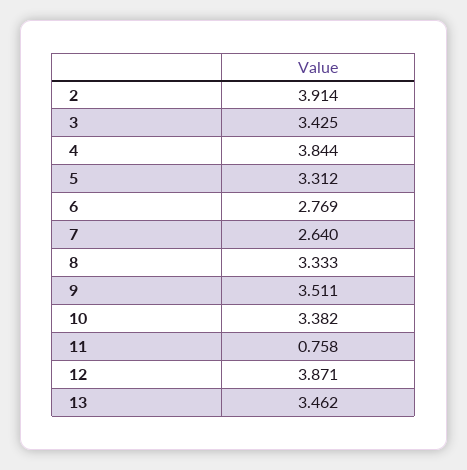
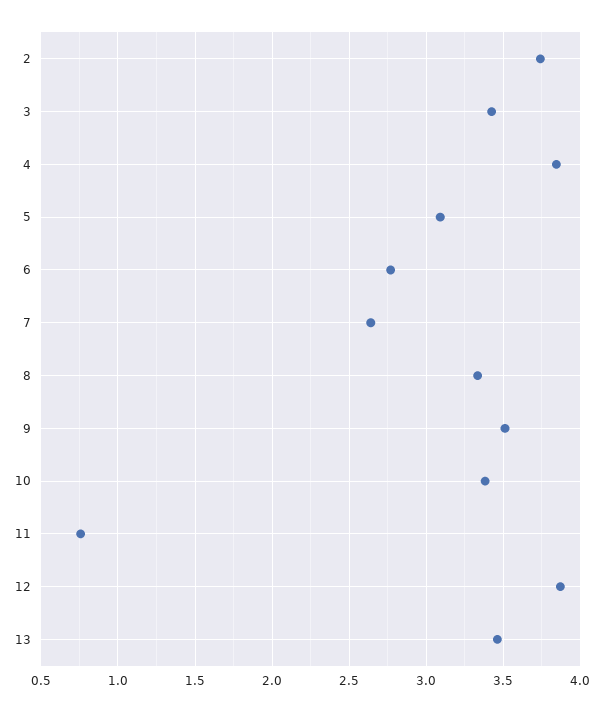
2: 3.914 -> 3.75
5: 3.312 -> 3.1

